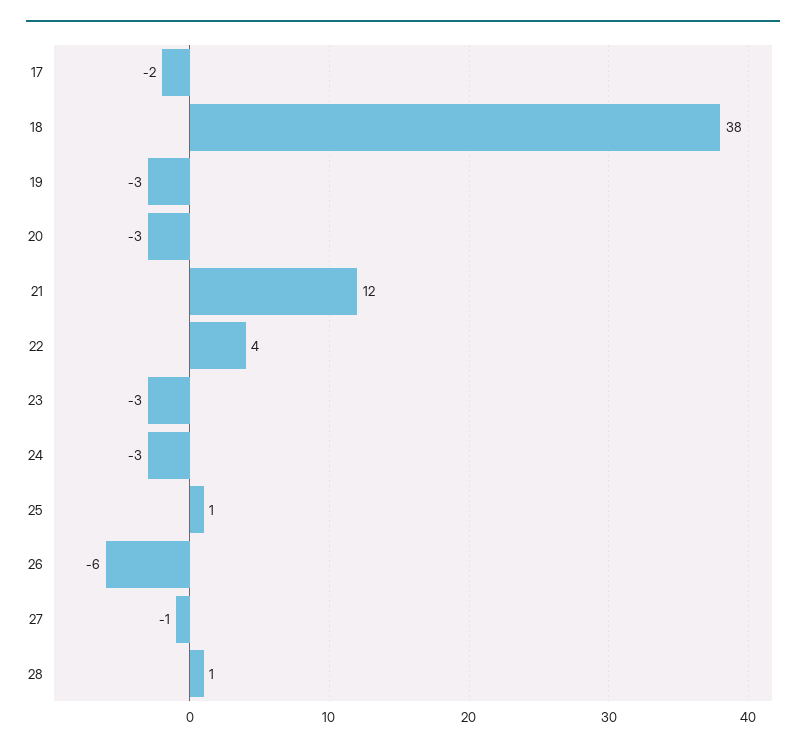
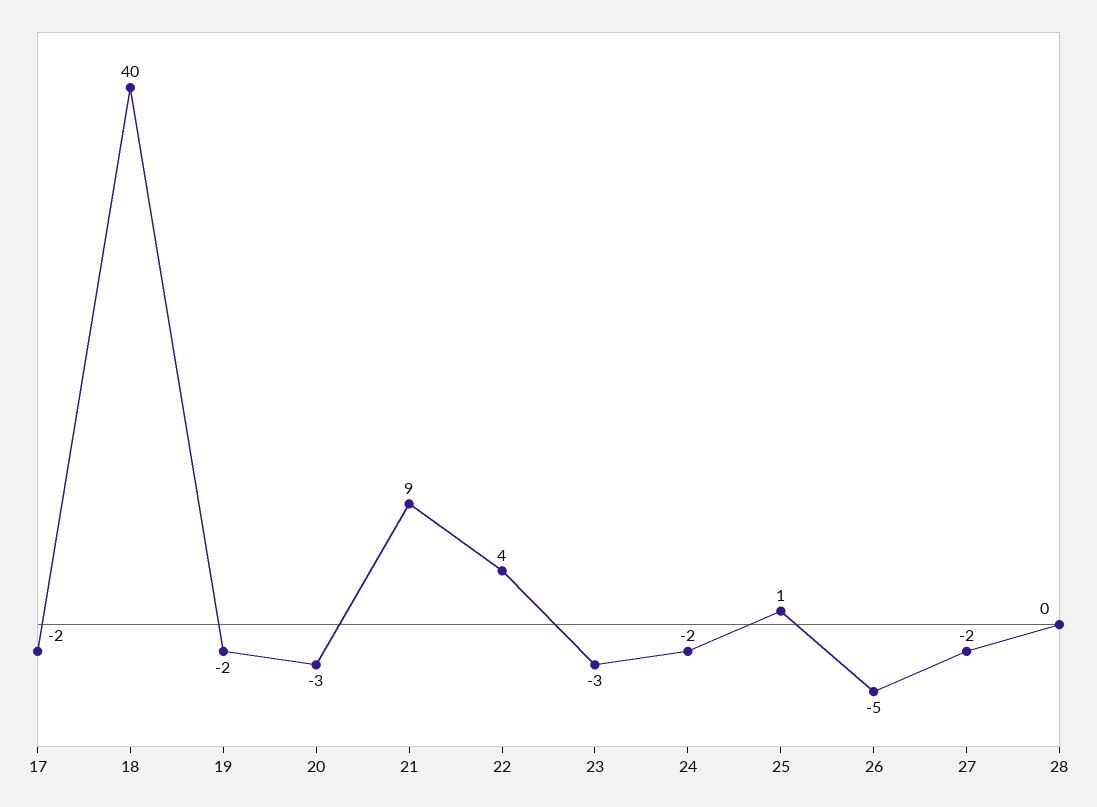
18: 38 -> 40
19: -3 -> -2
21: 12 -> 9
24: -3 -> -2
26: -6 -> -5
27: -1 -> -2
28: 1 -> 0

